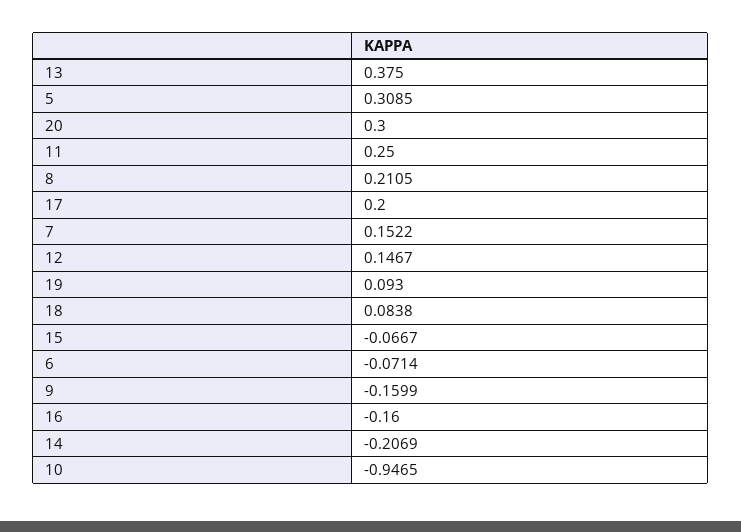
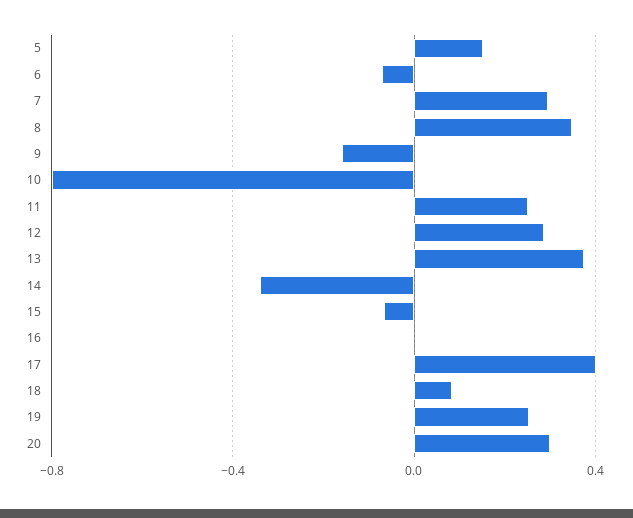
5: 0.3085 -> 0.15
8: 0.2105 -> 0.35
17: 0.2 -> 0.4
7: 0.1522 -> 0.3
12: 0.1467 -> 0.3
19: 0.093 -> 0.25
16: -0.16 -> 0
14: -0.2069 -> -0.35
10: -0.9465 -> -0.8

